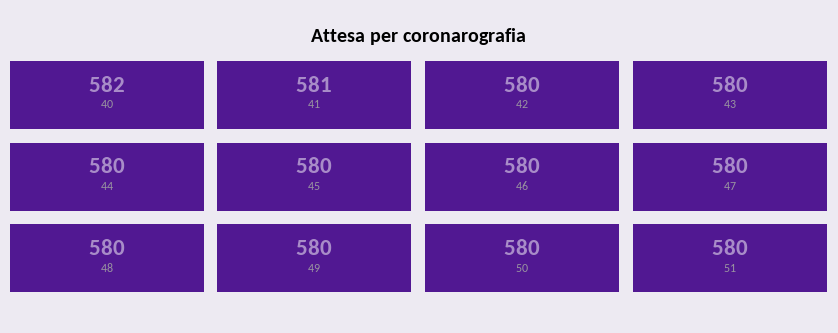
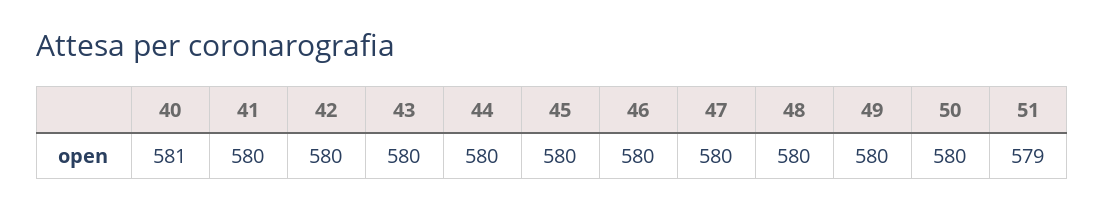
40: 582 -> 581
41: 581 -> 580
51: 580 -> 579

